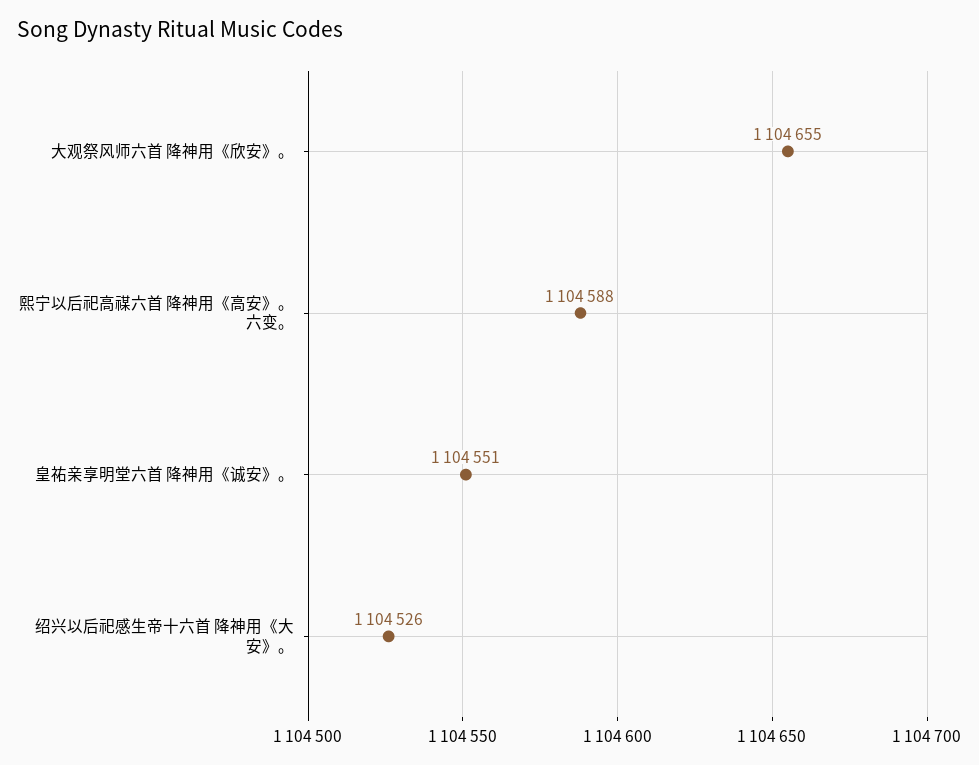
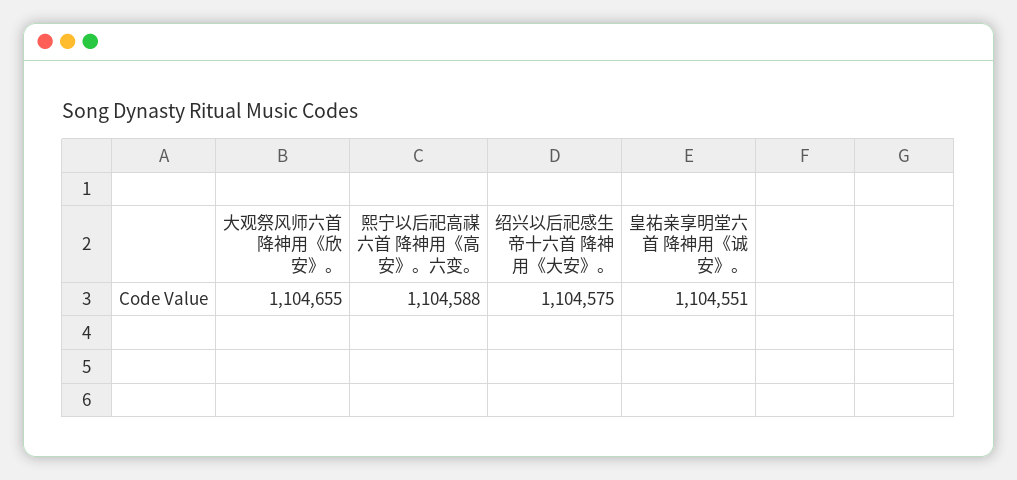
绍兴以后祀感生帝十六首 降神用《大安》。: 1104526 -> 1104575

